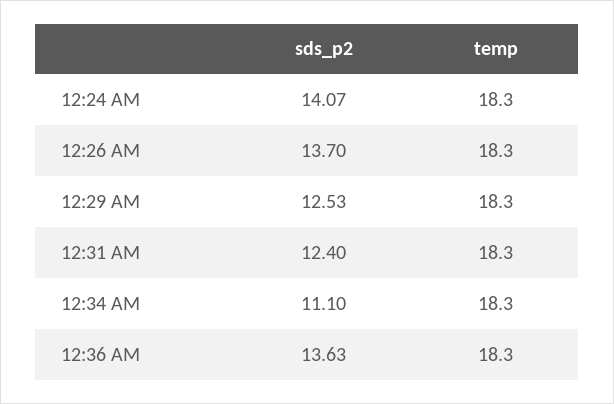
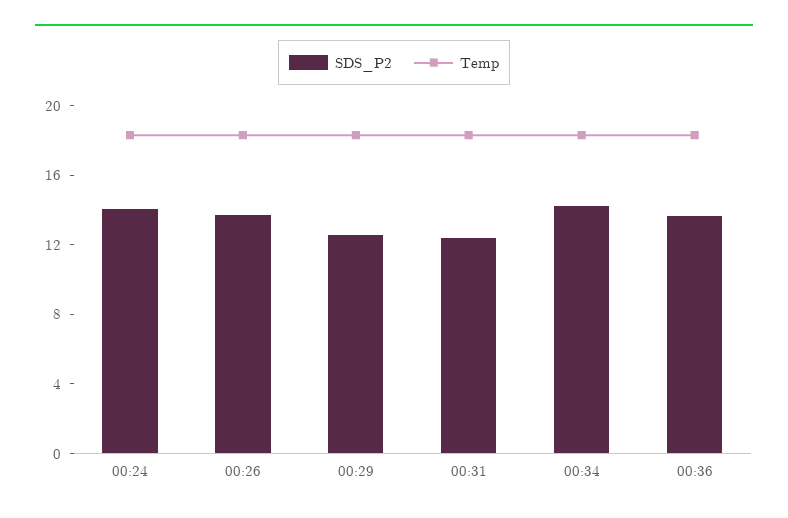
sds_p2, 12:34 AM: 11.1 -> 14

